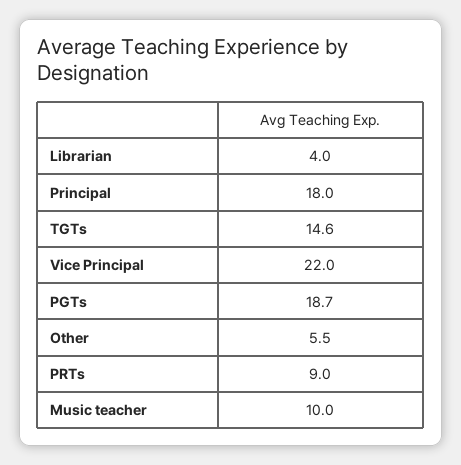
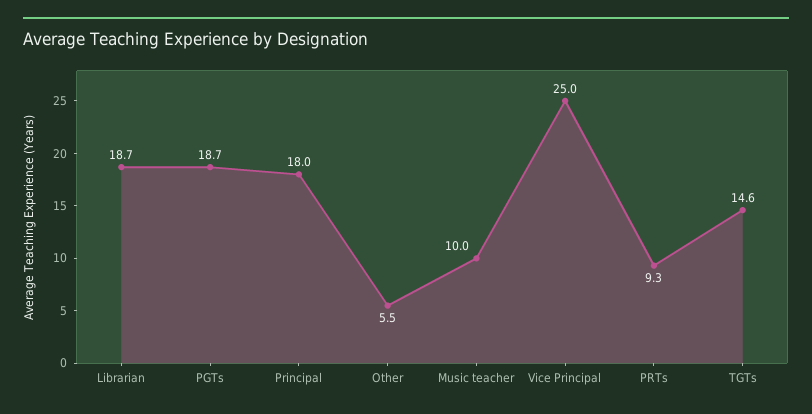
Librarian: 4 -> 18.7
Vice Principal: 22 -> 25
PRTs: 9 -> 9.3

